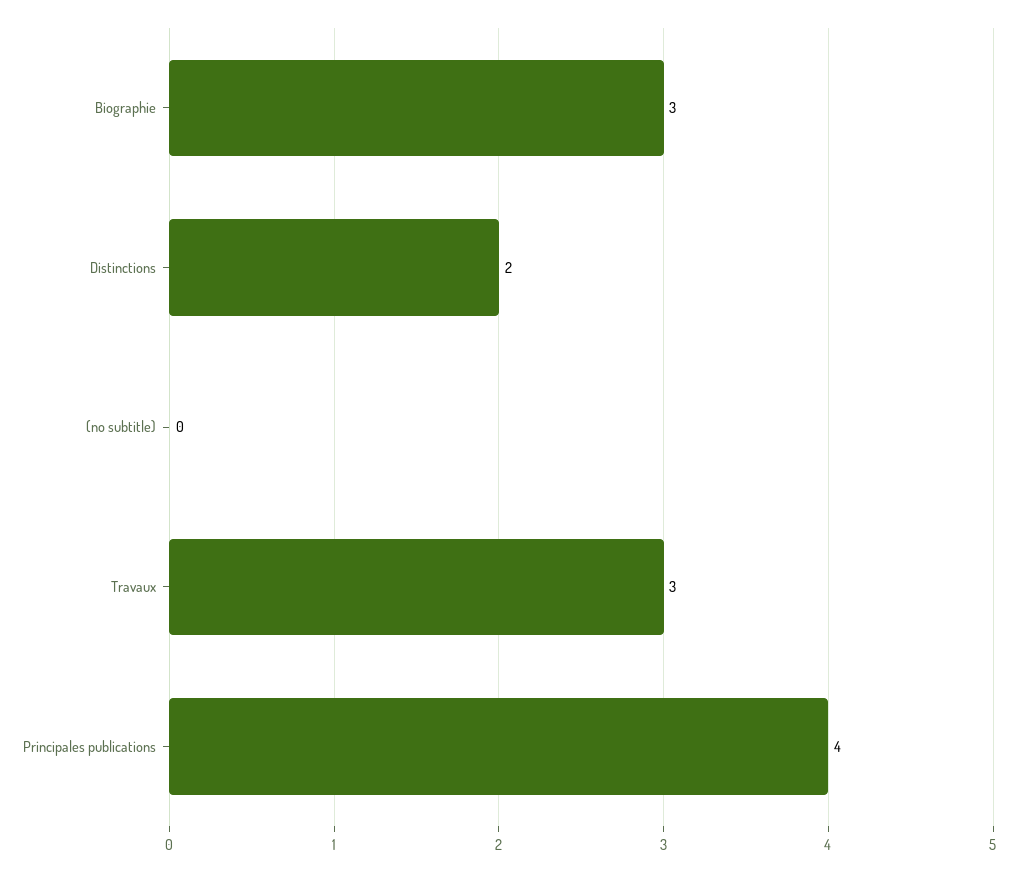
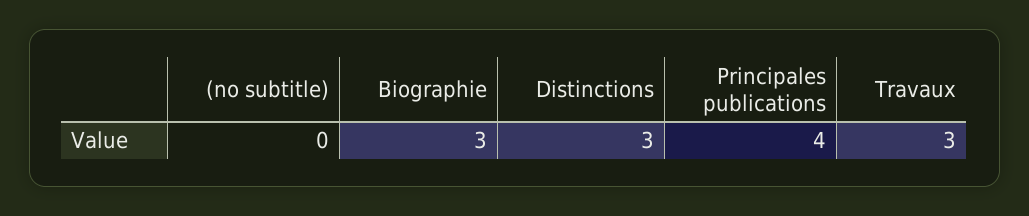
Distinctions: 2 -> 3

